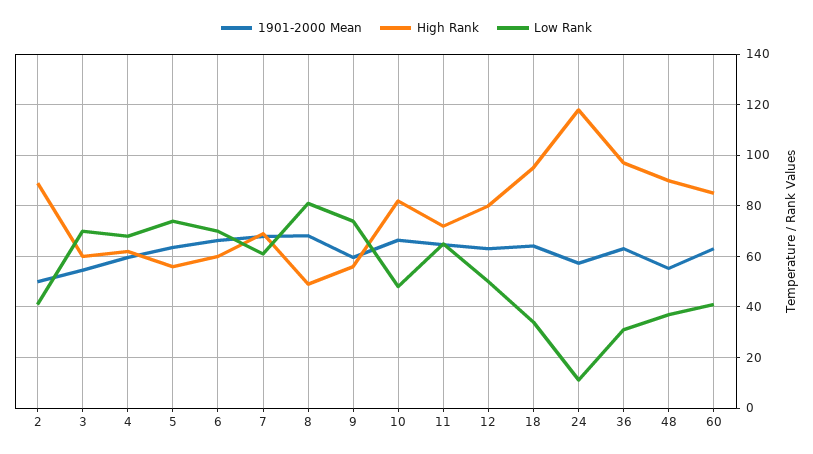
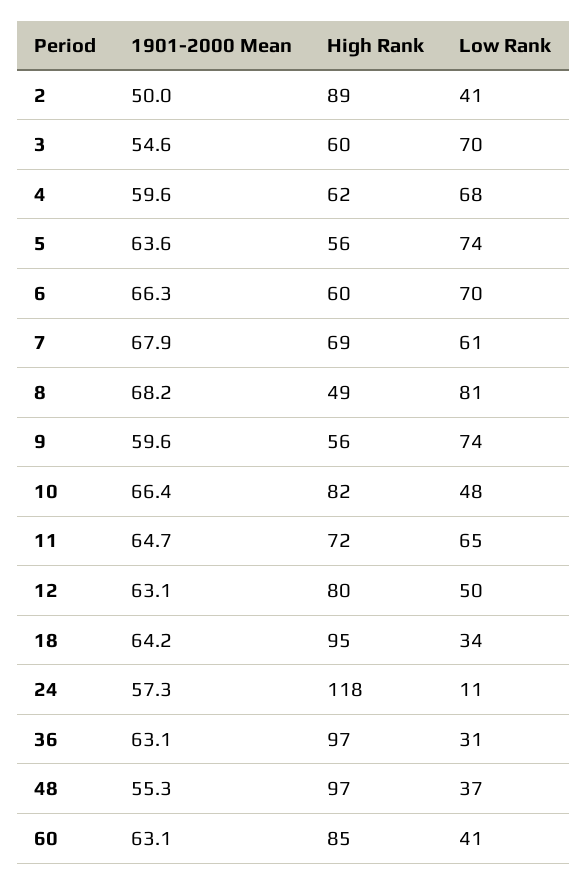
High Rank, 48: 90 -> 97

